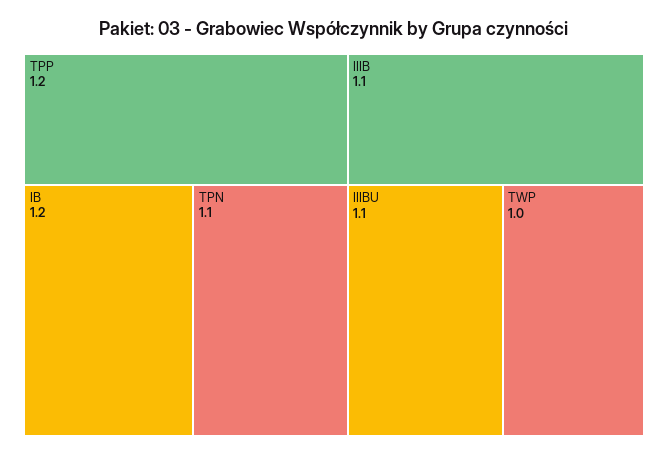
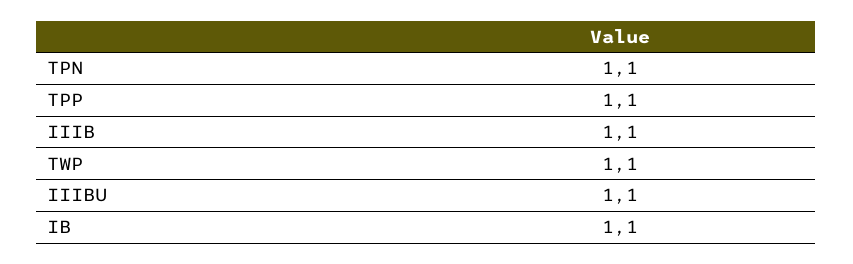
TPP: 1.2 -> 1.1
IB: 1.2 -> 1.1
TWP: 1 -> 1.1

